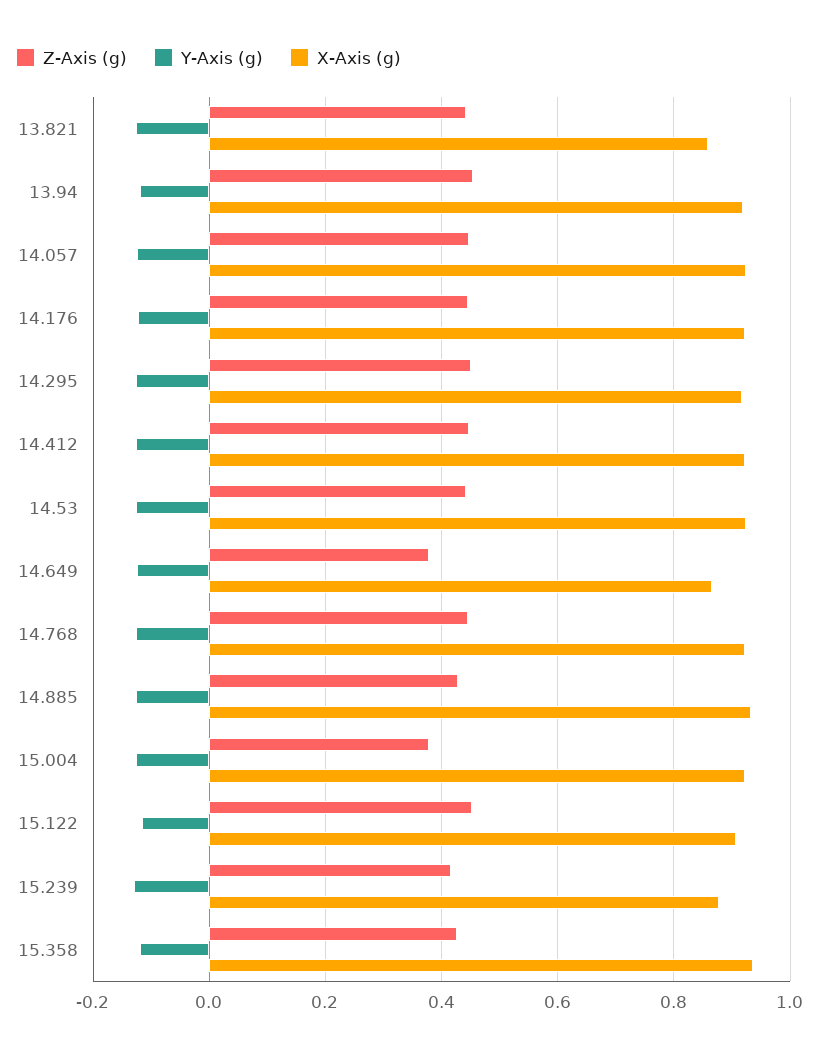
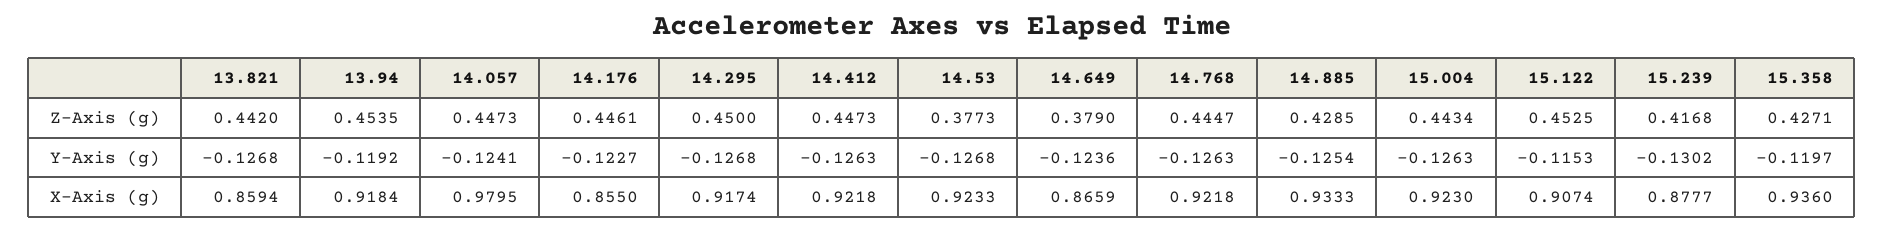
X-Axis (g), 14.057: 0.92 -> 0.9795
X-Axis (g), 14.176: 0.92 -> 0.855
Z-Axis (g), 14.53: 0.44 -> 0.3773
Z-Axis (g), 15.004: 0.38 -> 0.4434

